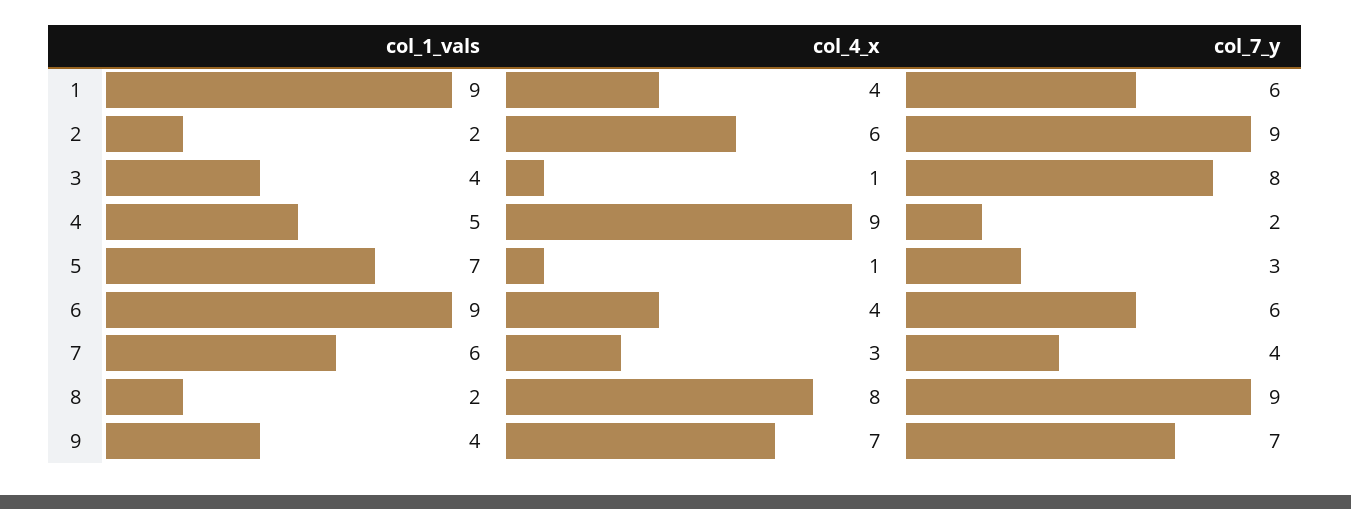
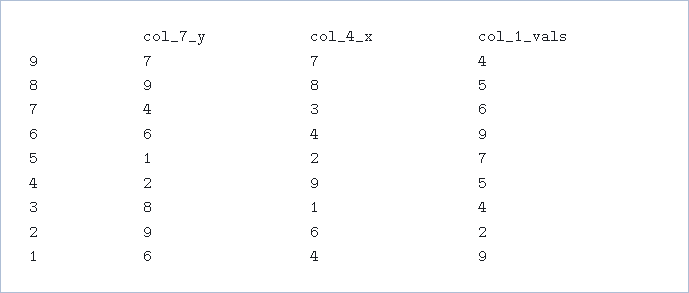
col_4_x, 5: 1 -> 2
col_7_y, 5: 3 -> 1
col_1_vals, 8: 2 -> 5

